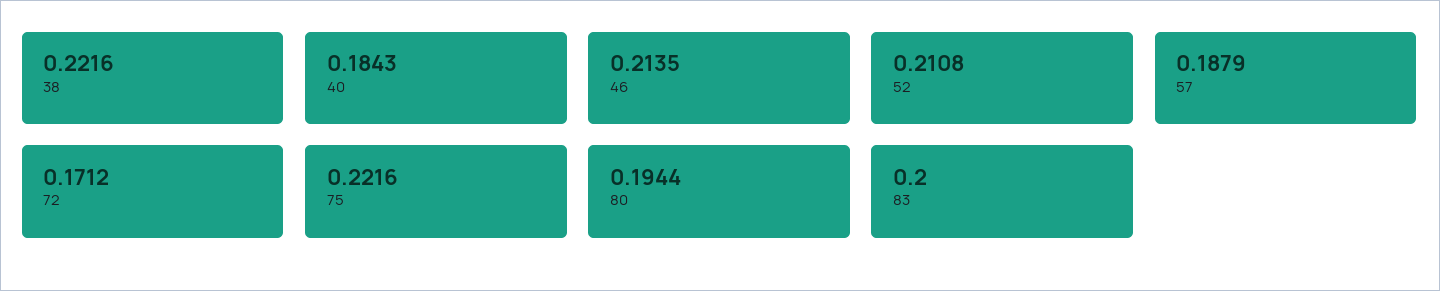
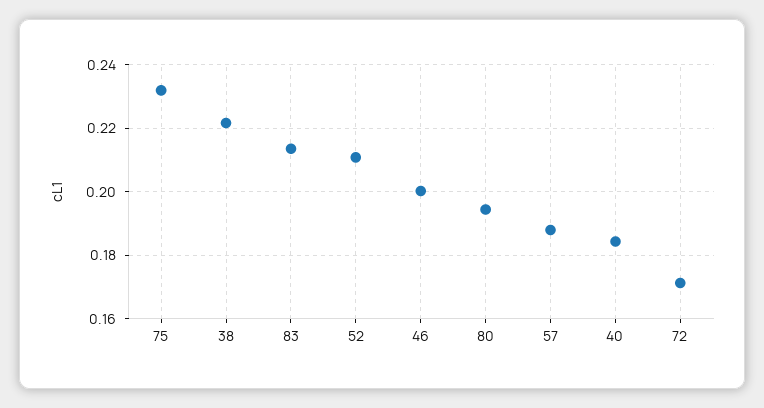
46: 0.2135 -> 0.2
75: 0.2216 -> 0.232
83: 0.2 -> 0.214

